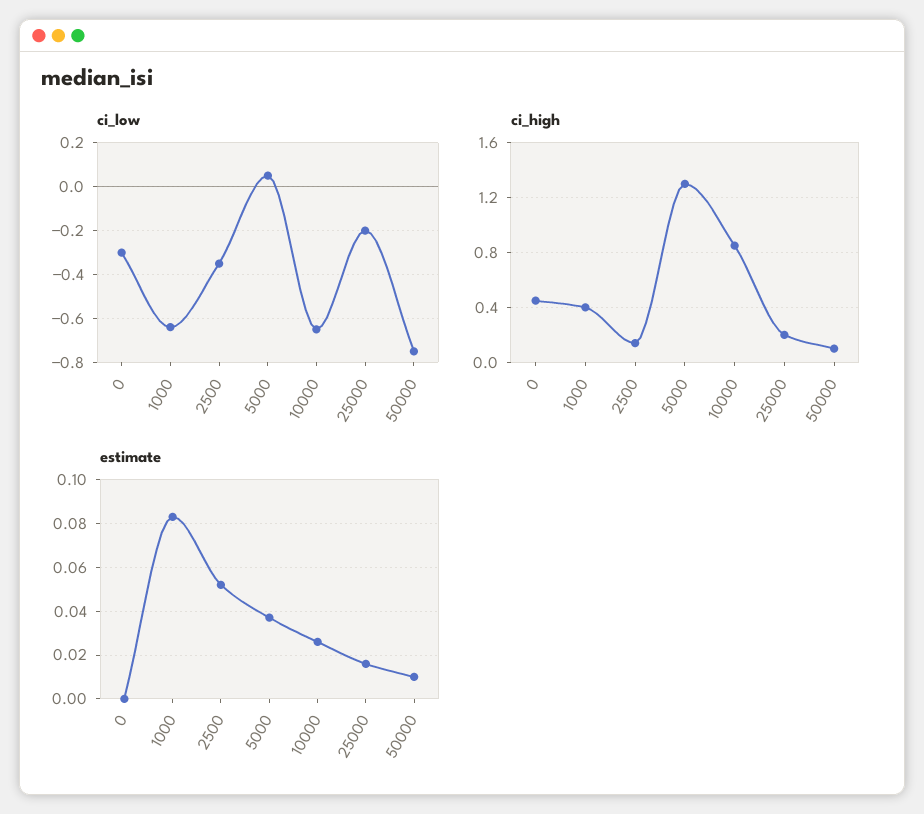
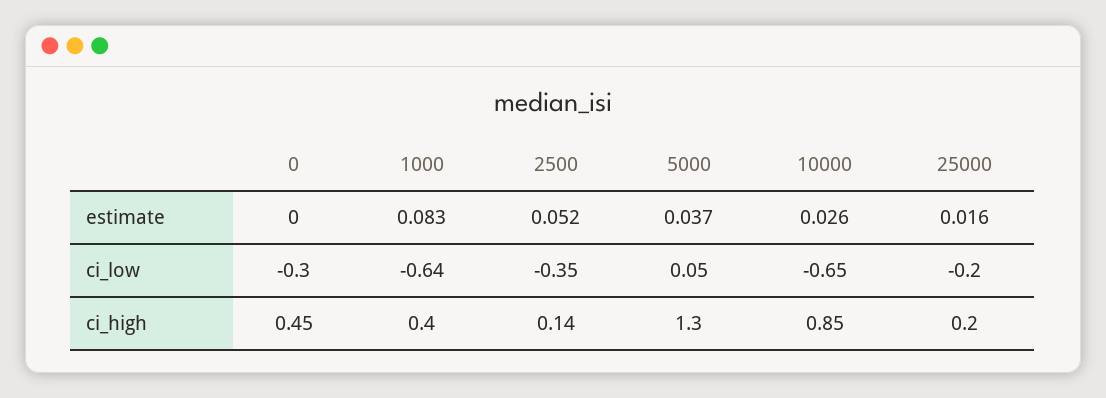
ci_low, 50000: -0.75 -> none
ci_high, 50000: 0.1 -> none
estimate, 50000: 0.01 -> none

